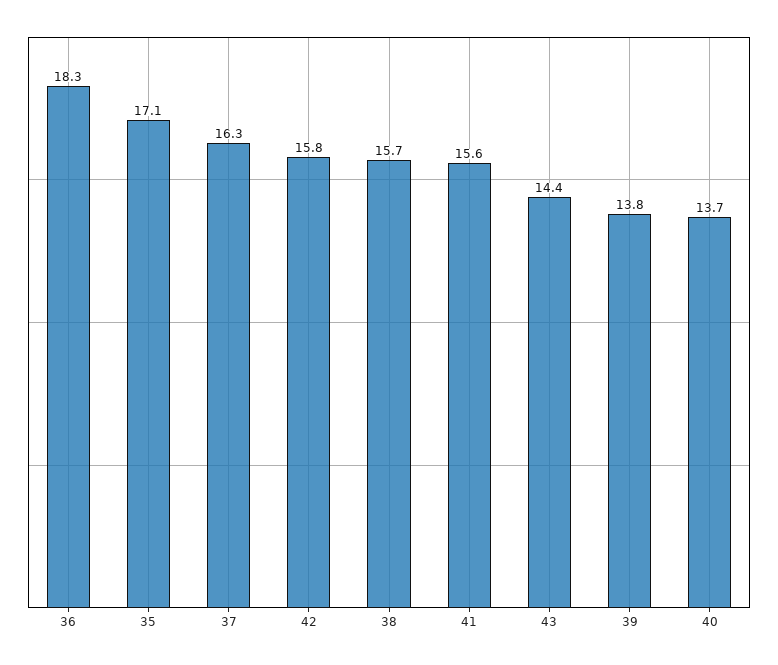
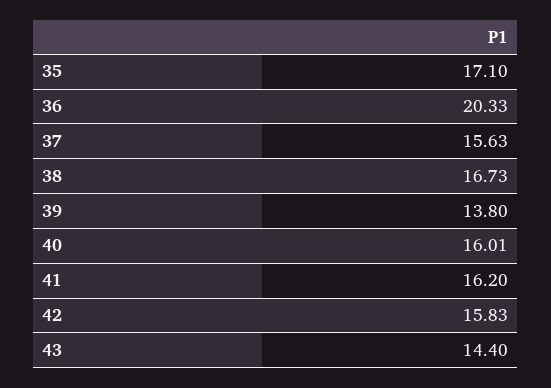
36: 18.3 -> 20.33
37: 16.3 -> 15.63
38: 15.7 -> 16.73
41: 15.6 -> 16.2
40: 13.7 -> 16.01

